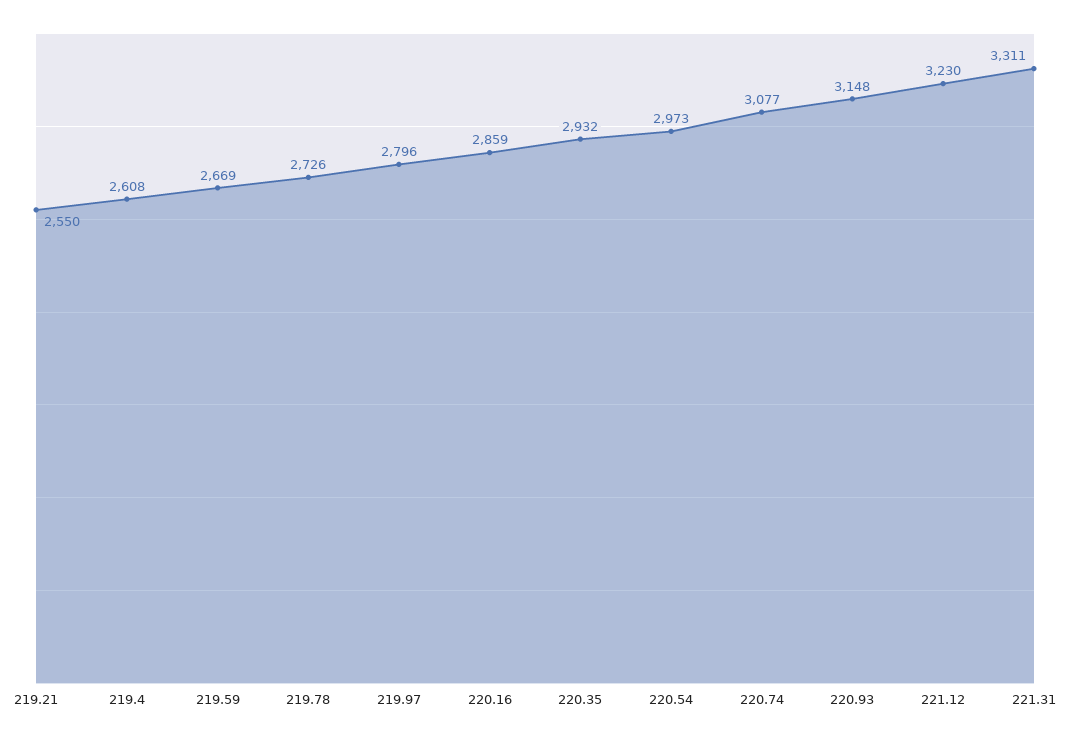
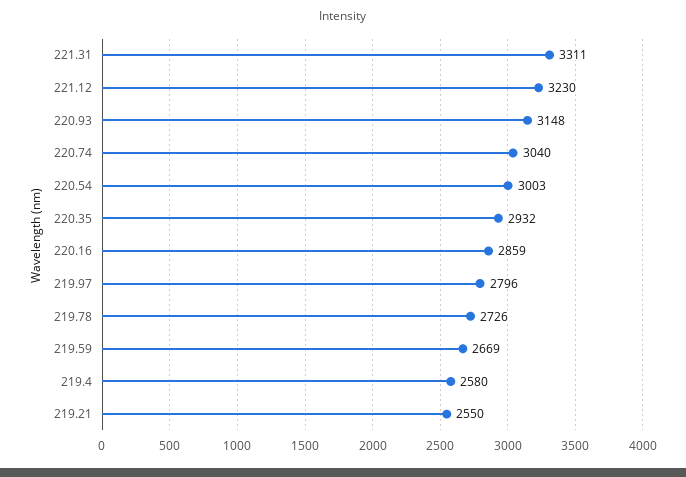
219.4: 2608 -> 2580
220.54: 2973 -> 3003
220.74: 3077 -> 3040

